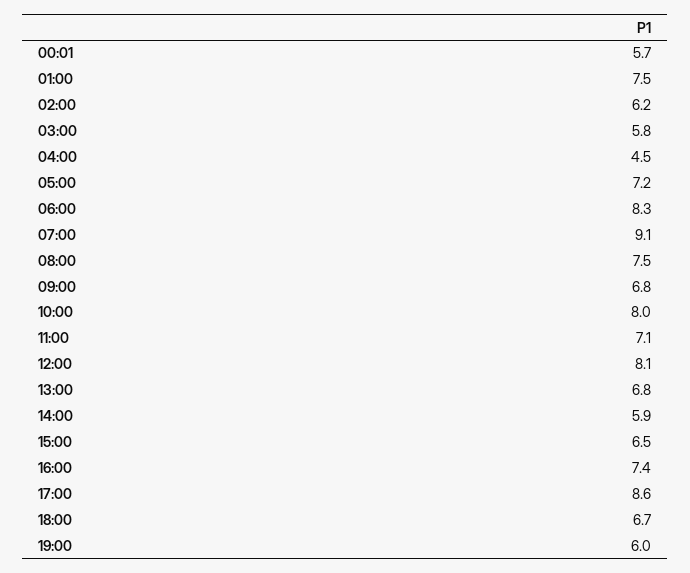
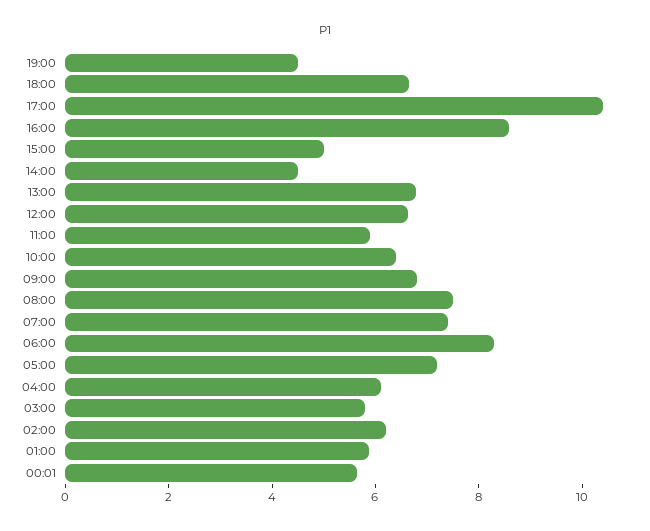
01:00: 7.5 -> 6
04:00: 4.5 -> 6
07:00: 9.1 -> 7.5
10:00: 8 -> 6.5
11:00: 7.1 -> 6
12:00: 8.1 -> 6.5
14:00: 5.9 -> 4.5
15:00: 6.5 -> 5
16:00: 7.4 -> 8.5
17:00: 8.6 -> 10.5
19:00: 6 -> 4.5

